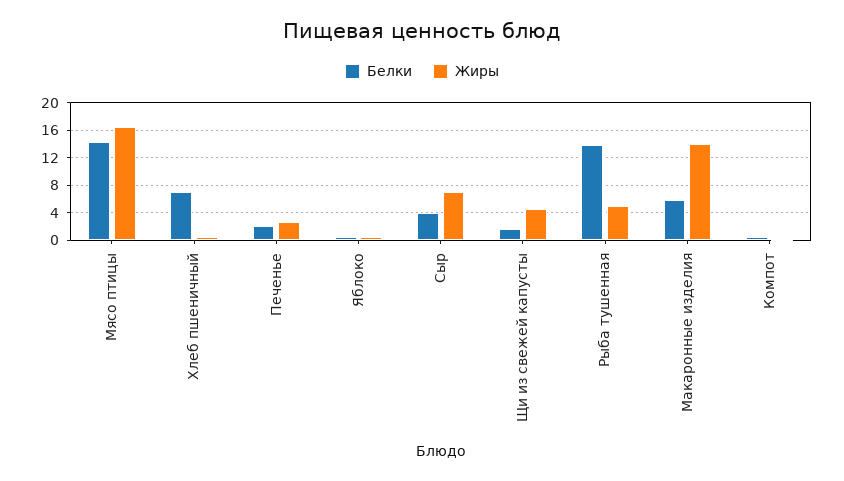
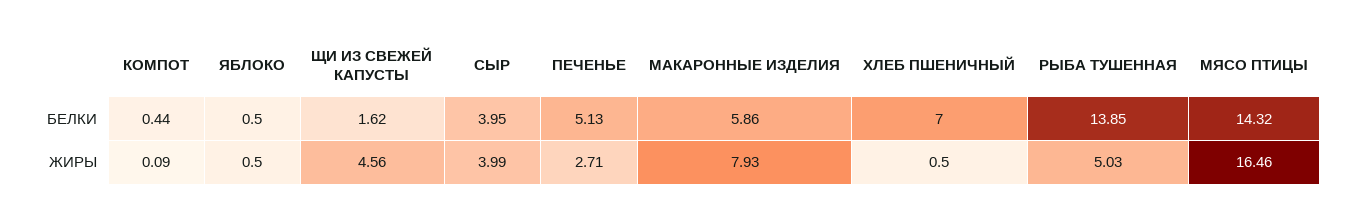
Белки, Печенье: 2 -> 5.13
Жиры, Сыр: 7 -> 3.99
Жиры, Макаронные изделия: 14 -> 7.93

